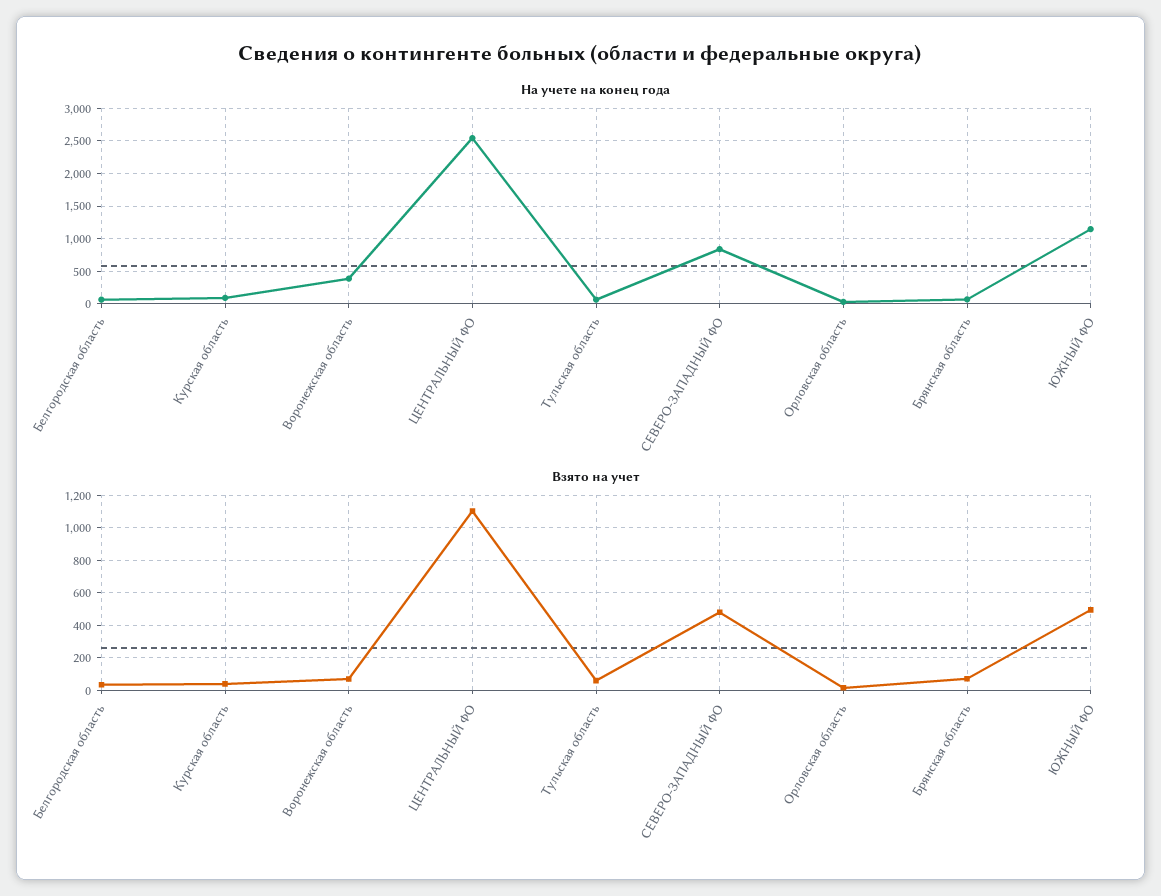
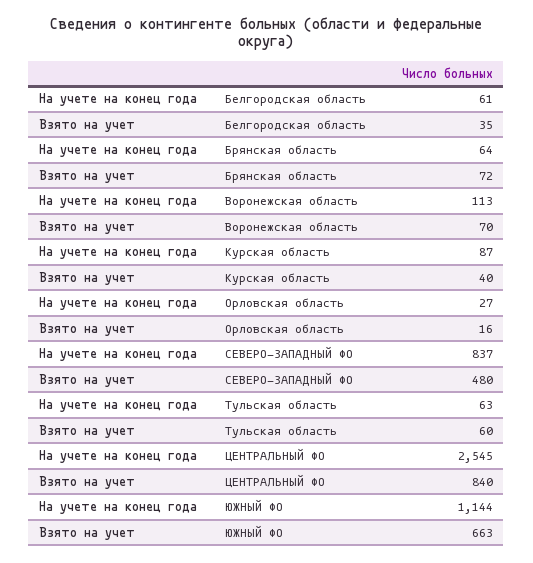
На учете на конец года, Воронежская область: 400 -> 113
Взято на учет, ЦЕНТРАЛЬНЫЙ ФО: 1100 -> 840
Взято на учет, ЮЖНЫЙ ФО: 500 -> 663

